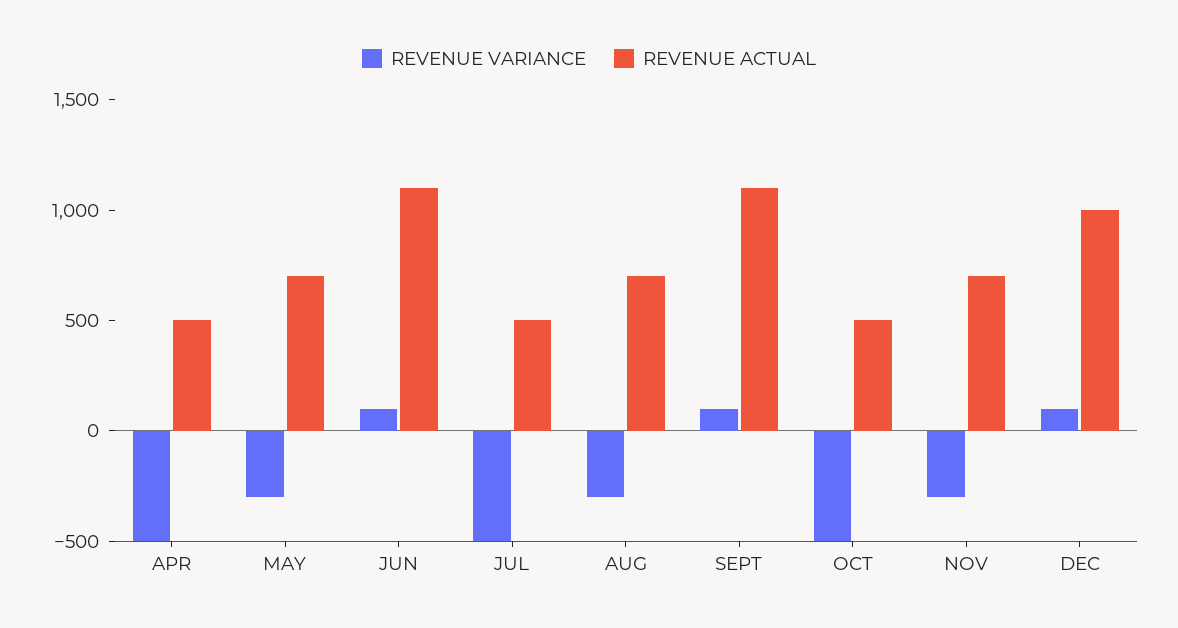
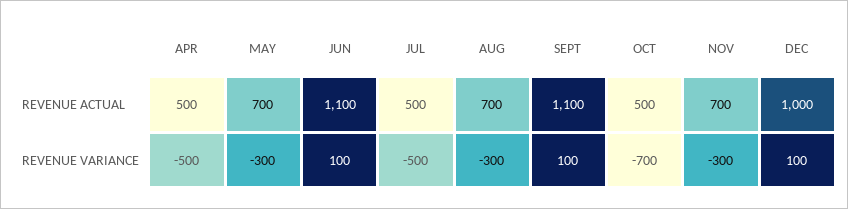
REVENUE VARIANCE, OCT: -500 -> -700

